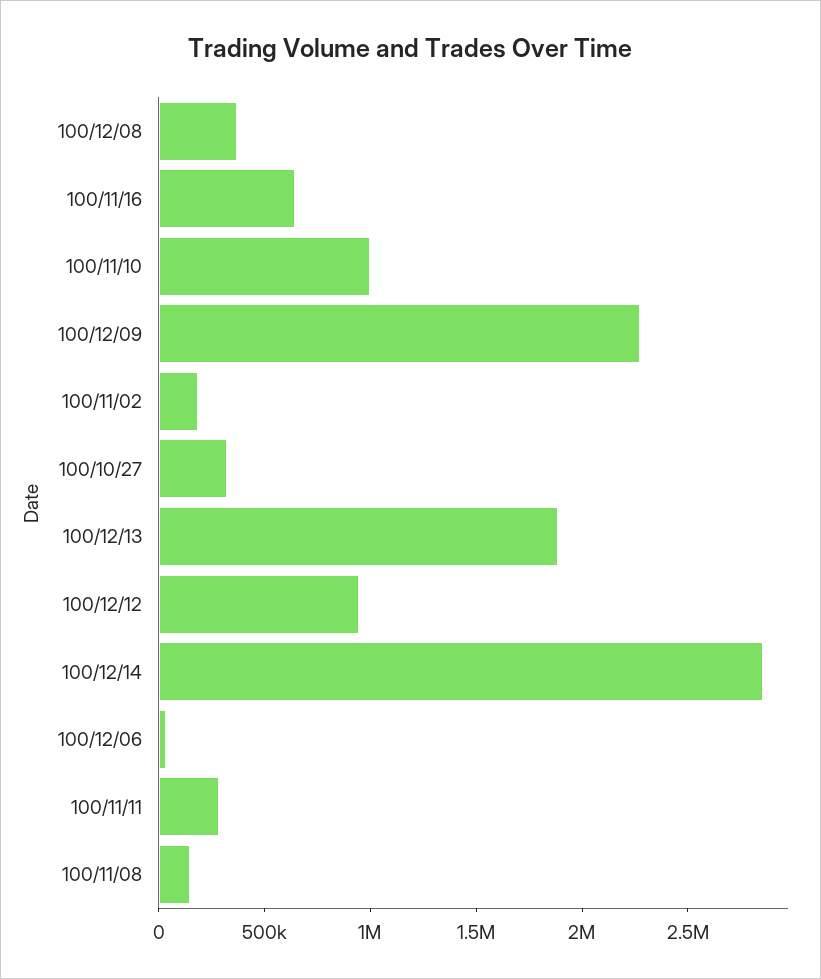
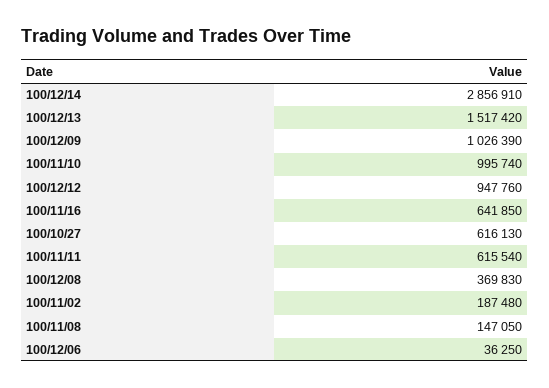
100/12/09: 2300000 -> 1026390
100/10/27: 300000 -> 616130
100/12/13: 1900000 -> 1517420
100/11/11: 300000 -> 615540

